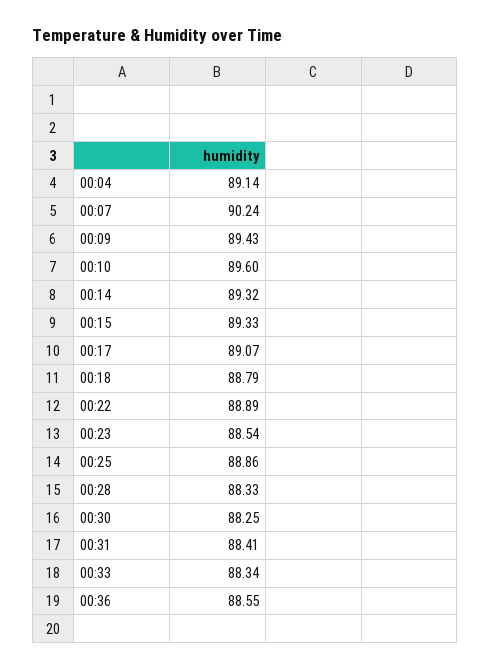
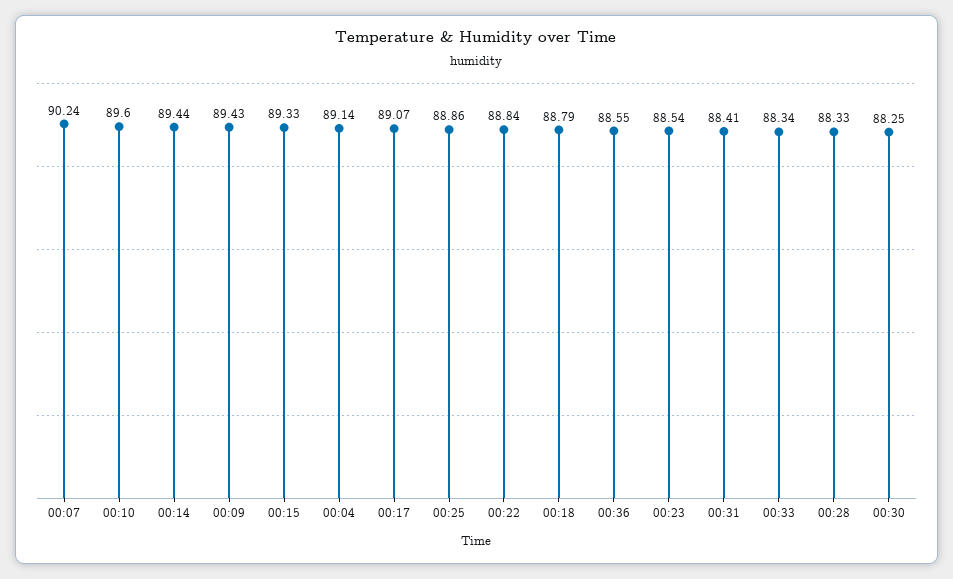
00:14: 89.32 -> 89.44
00:22: 88.89 -> 88.84

